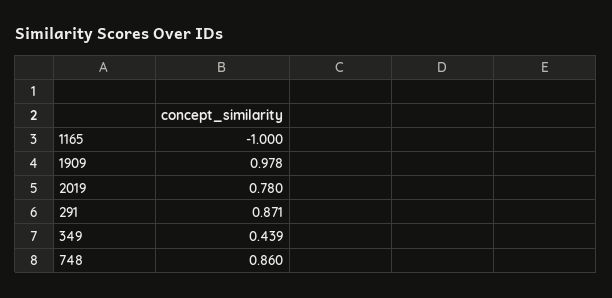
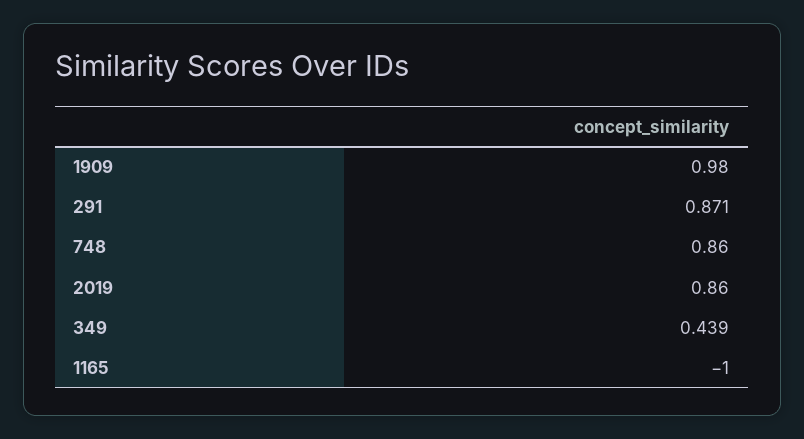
1909: 0.978 -> 0.98
2019: 0.78 -> 0.86

